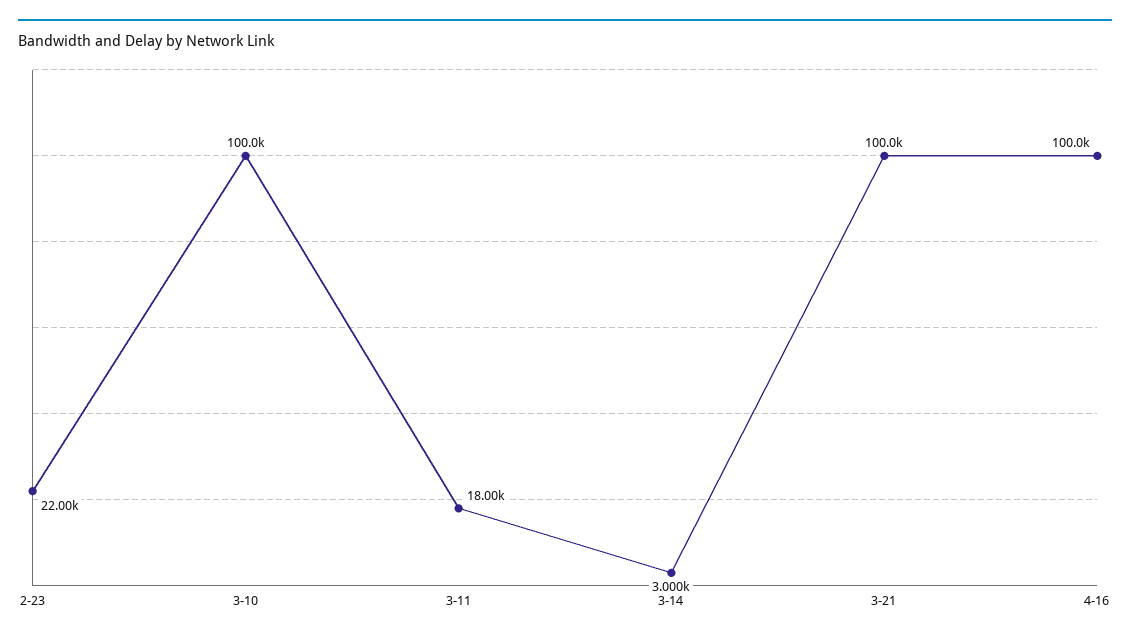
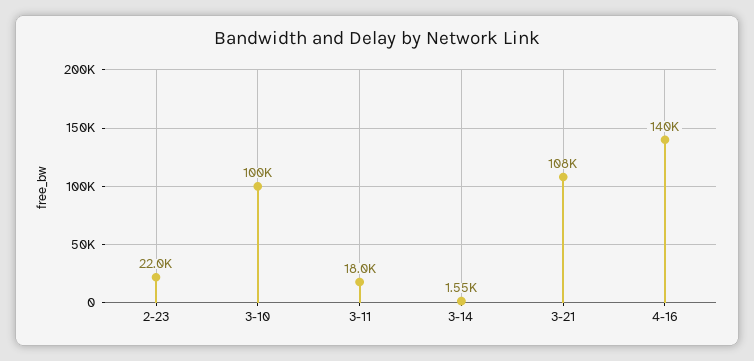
3-14: 3000 -> 1550
3-21: 100000 -> 108000
4-16: 100000 -> 140000

